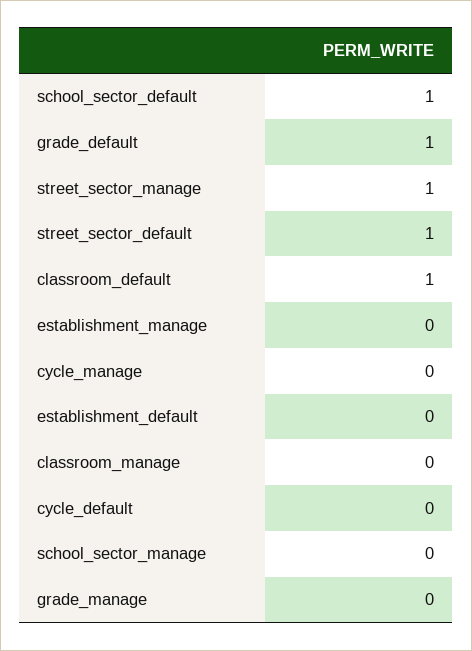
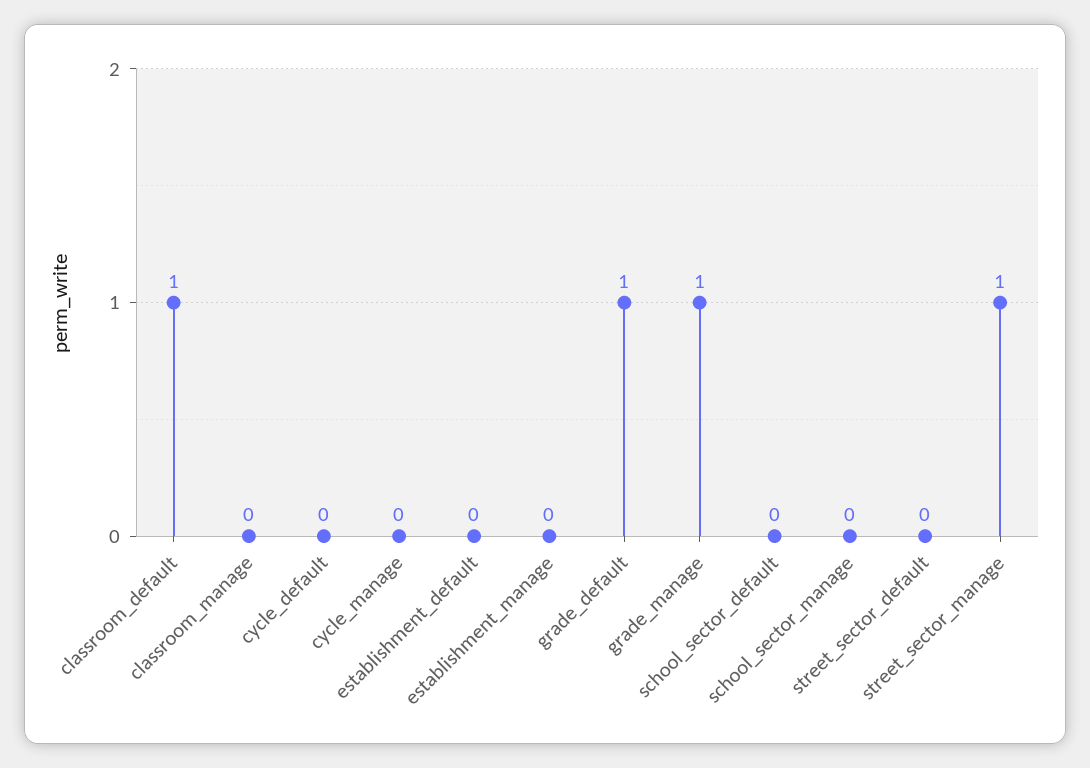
school_sector_default: 1 -> 0
street_sector_default: 1 -> 0
grade_manage: 0 -> 1

